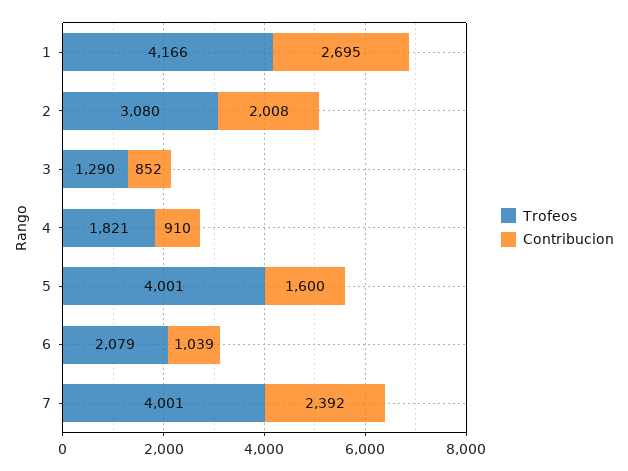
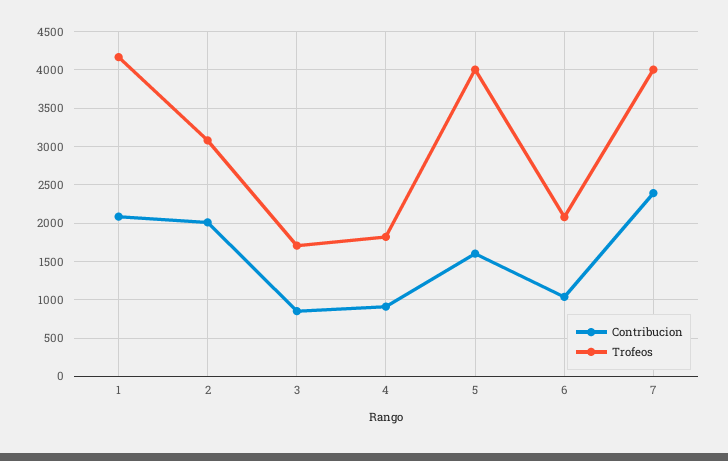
Contribucion, 1: 2695 -> 2100
Trofeos, 3: 1290 -> 1700

